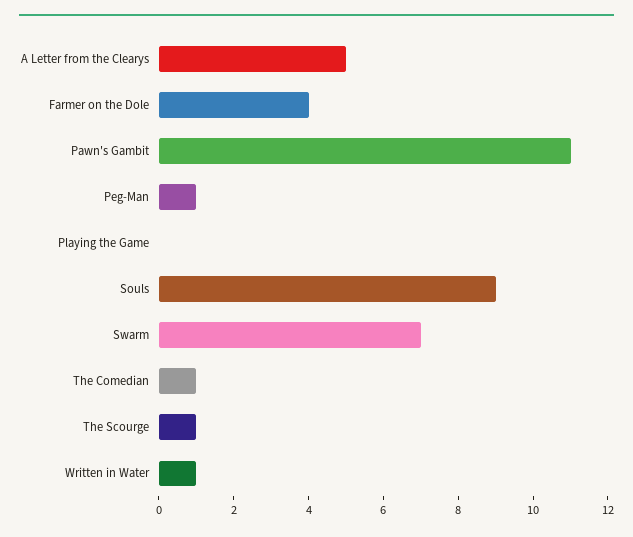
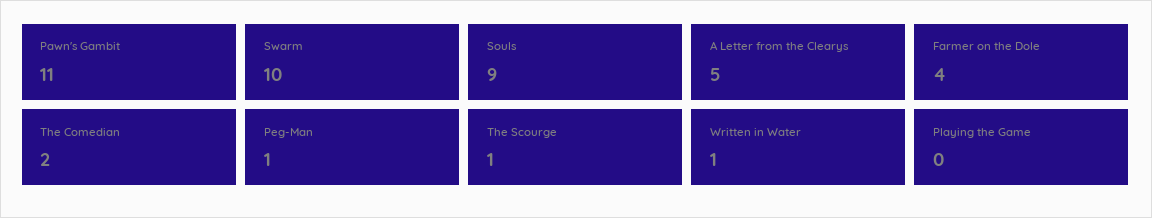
Swarm: 7 -> 10
The Comedian: 1 -> 2

